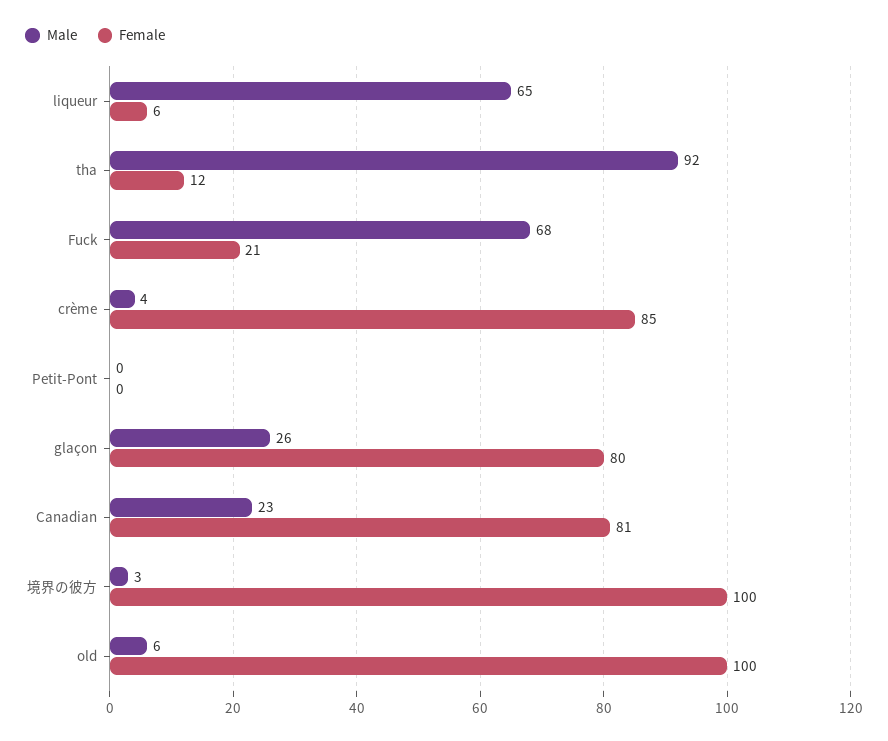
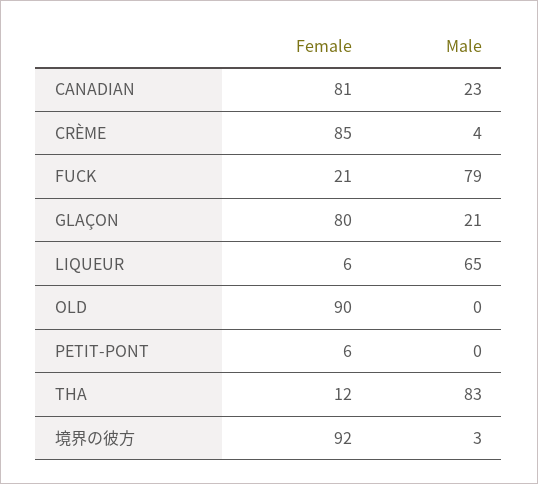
Male, tha: 92 -> 83
Male, Fuck: 68 -> 79
Female, Petit-Pont: 0 -> 6
Male, glaçon: 26 -> 21
Female, 境界の彼方: 100 -> 92
Male, old: 6 -> 0
Female, old: 100 -> 90

